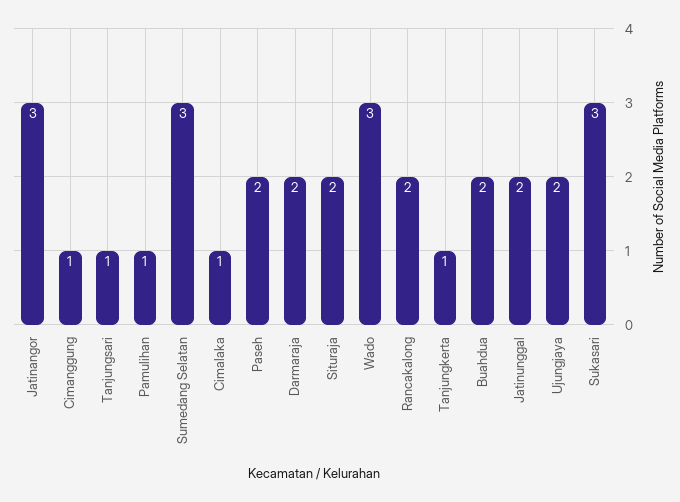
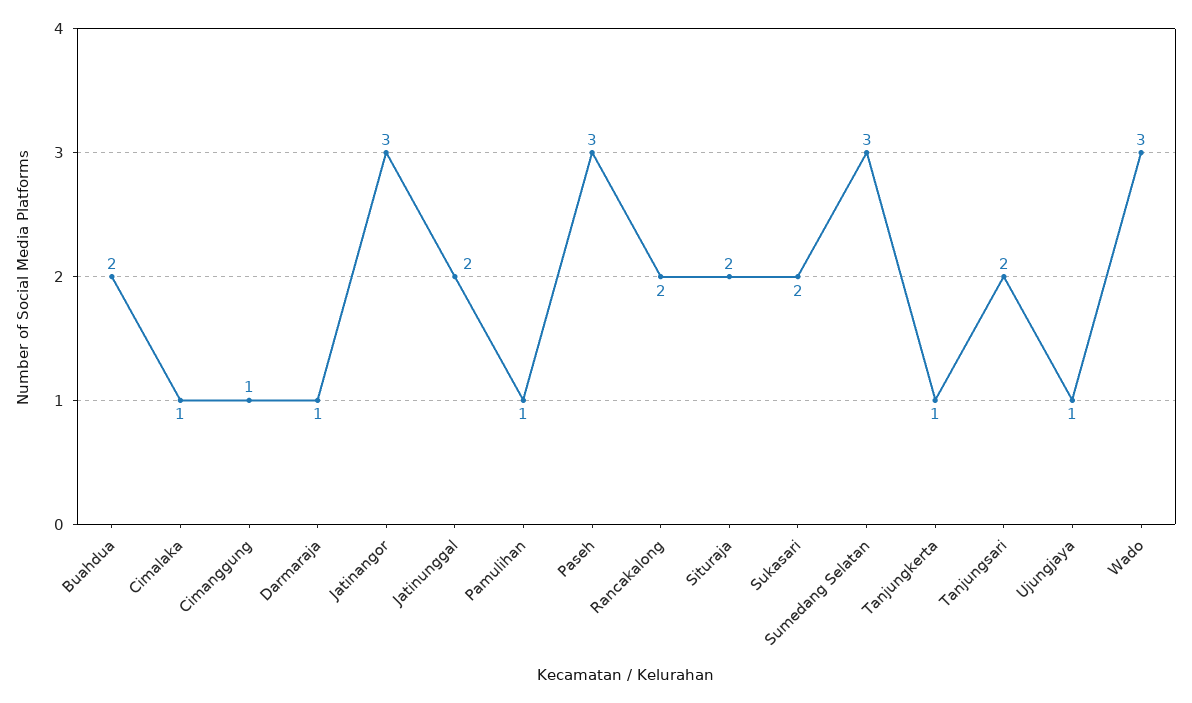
Tanjungsari: 1 -> 2
Paseh: 2 -> 3
Darmaraja: 2 -> 1
Ujungjaya: 2 -> 1
Sukasari: 3 -> 2

